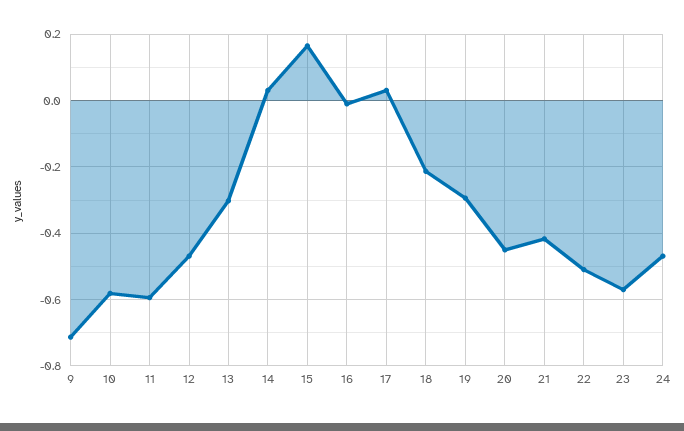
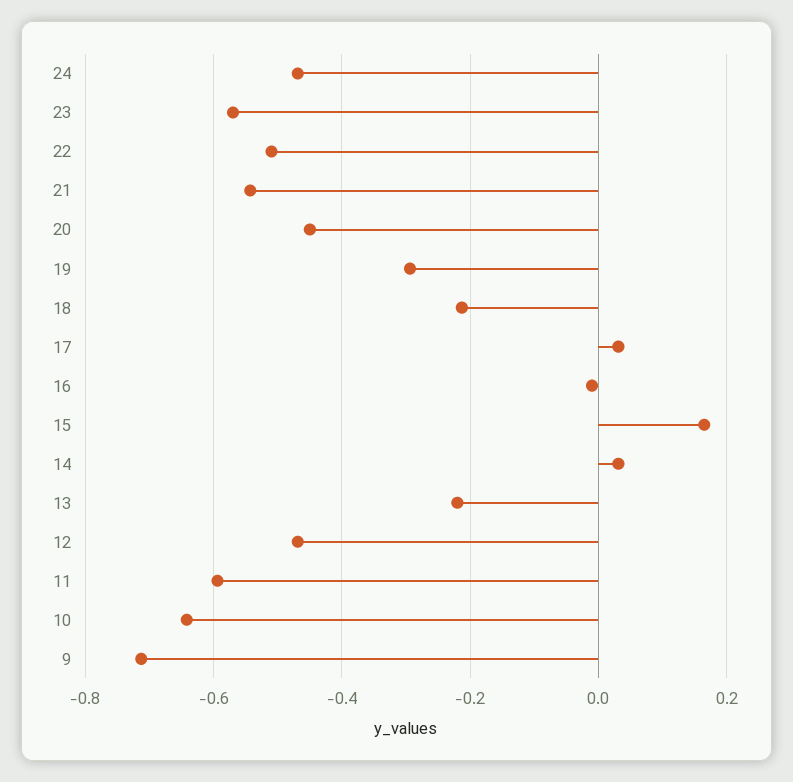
10: -0.58 -> -0.64
13: -0.3 -> -0.22
21: -0.42 -> -0.54

